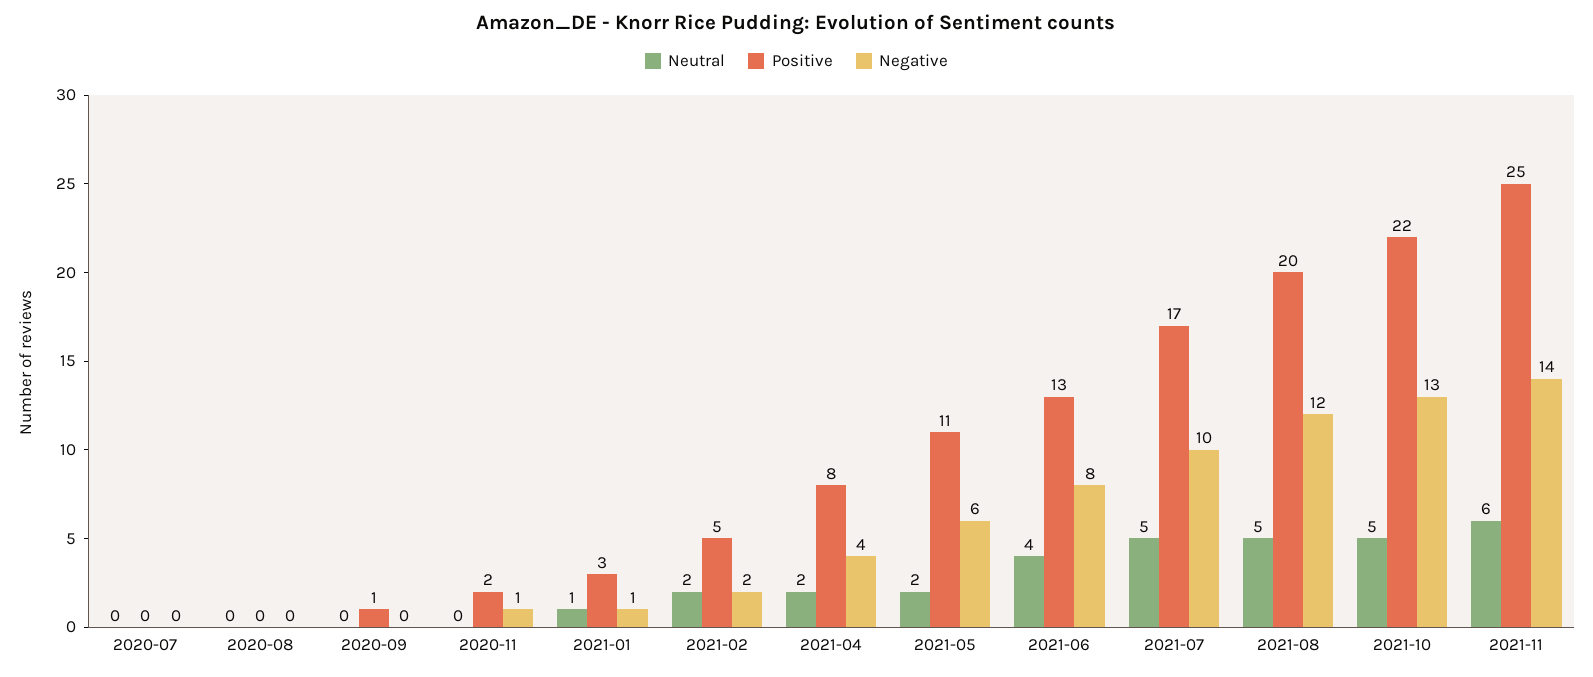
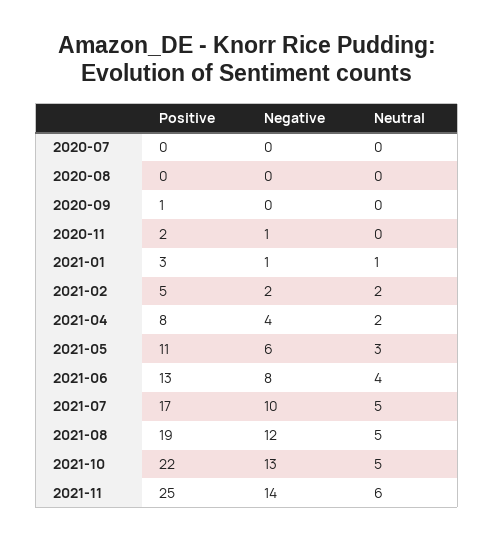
Neutral, 2021-05: 2 -> 3
Positive, 2021-08: 20 -> 19

